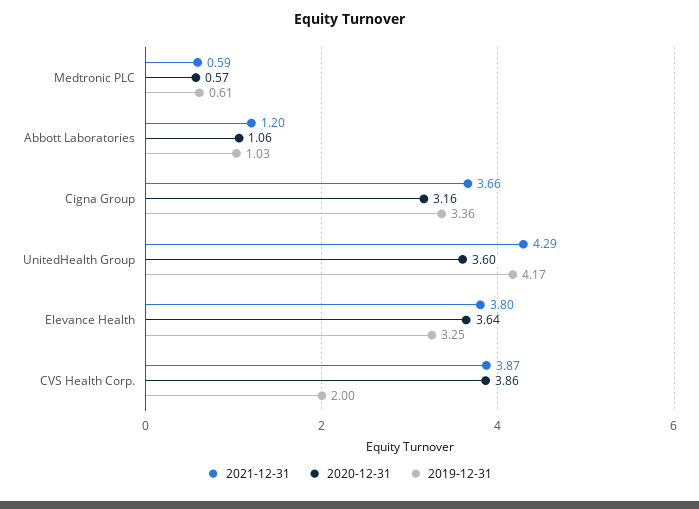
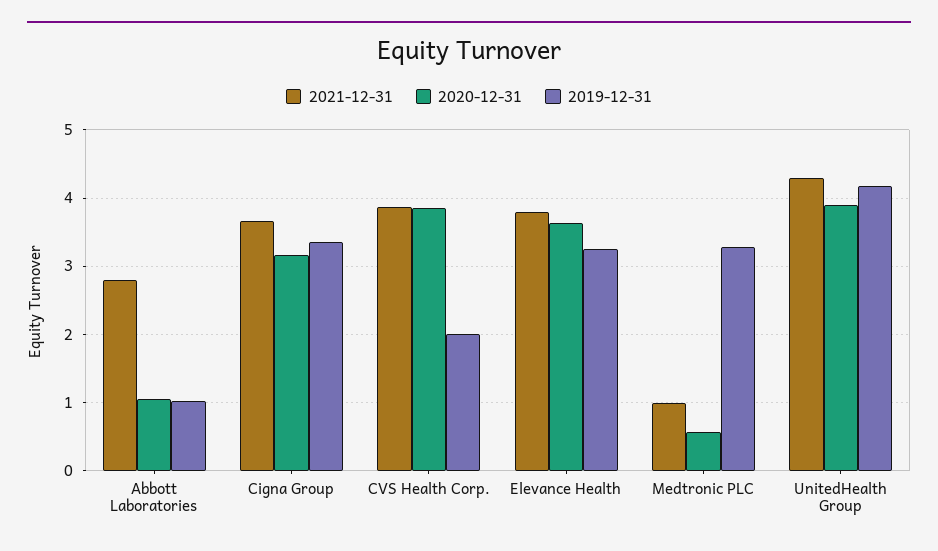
2021-12-31, Medtronic PLC: 0.59 -> 1
2019-12-31, Medtronic PLC: 0.61 -> 3.3
2021-12-31, Abbott Laboratories: 1.2 -> 2.8
2020-12-31, UnitedHealth Group: 3.6 -> 3.9

